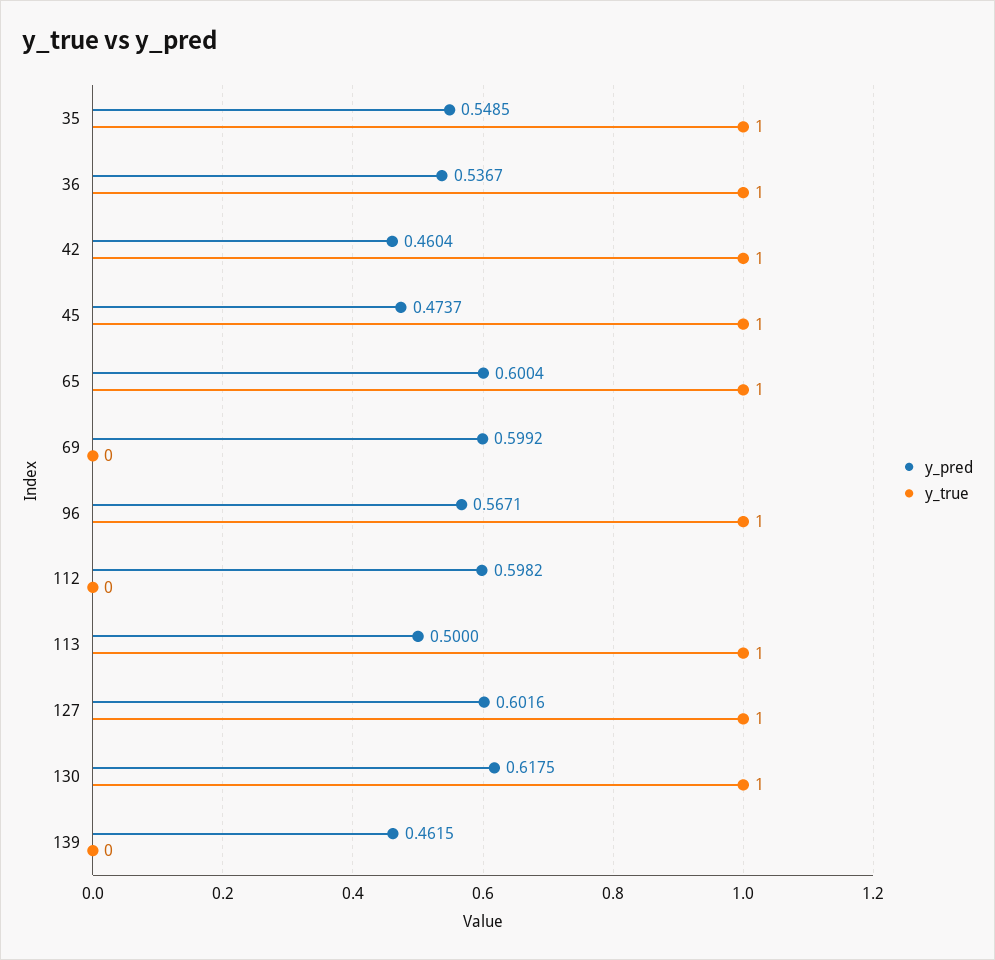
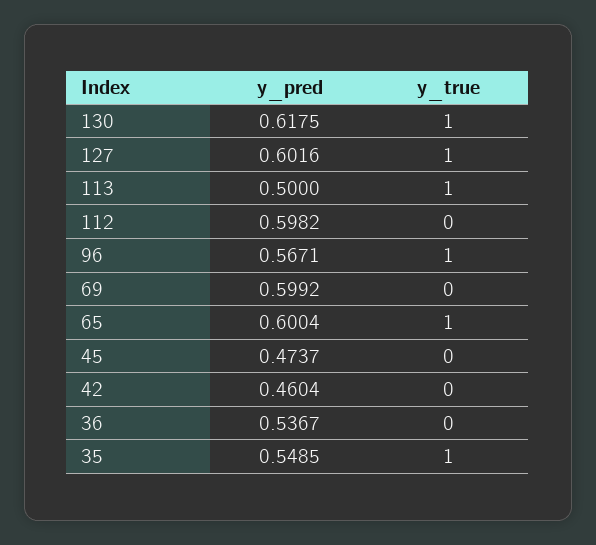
y_true, 36: 1 -> 0
y_true, 42: 1 -> 0
y_true, 45: 1 -> 0
y_pred, 139: 0.4615 -> none
y_true, 139: 0 -> none

